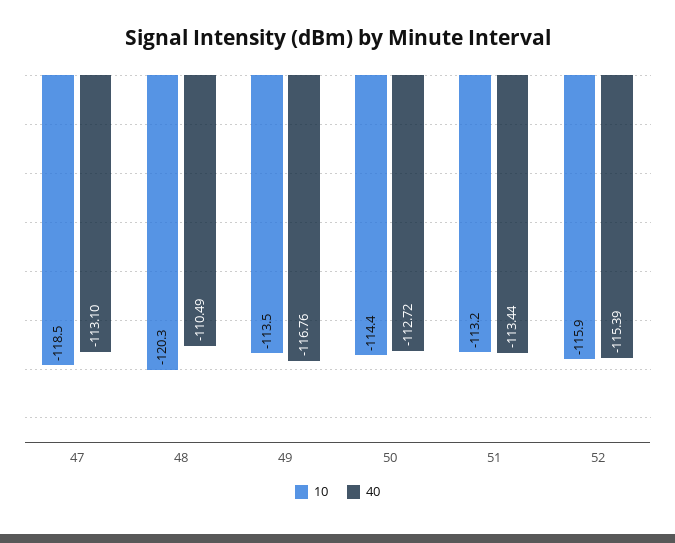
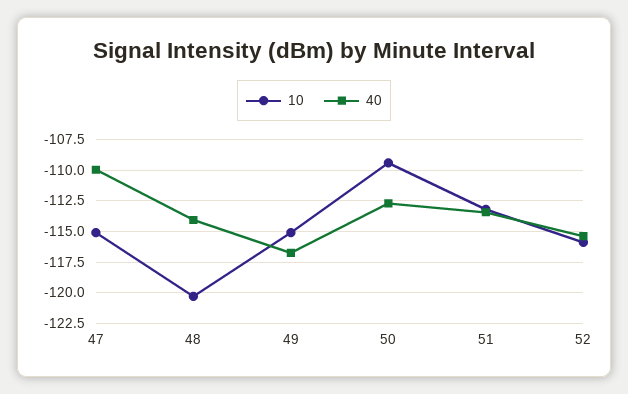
10, 47: -118.5 -> -115
40, 47: -113.1 -> -110
40, 48: -110.49 -> -114
10, 49: -113.5 -> -115
10, 50: -114.4 -> -109.5

